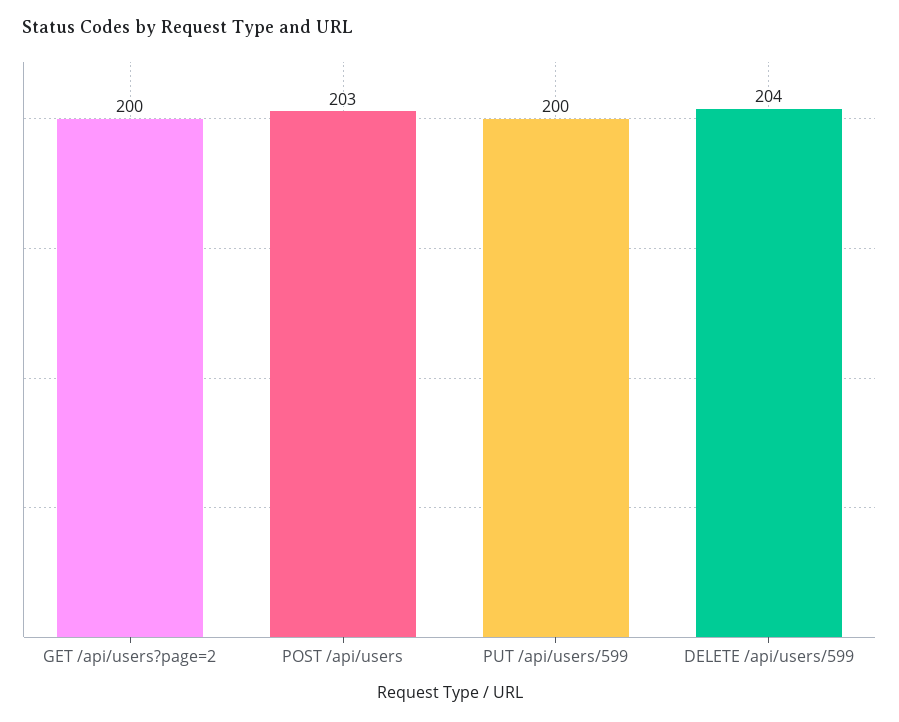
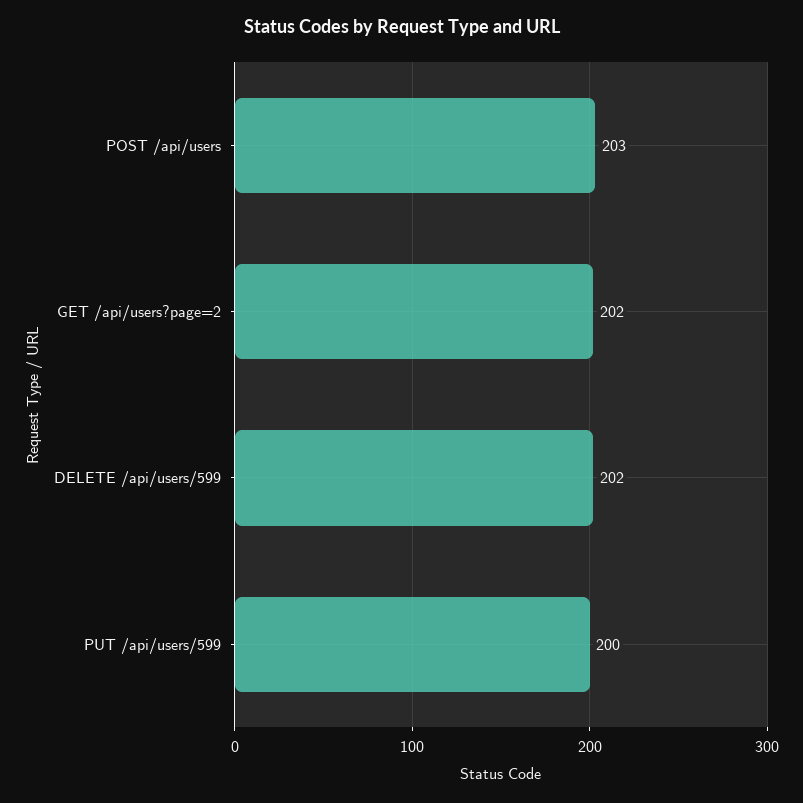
GET /api/users?page=2: 200 -> 202
DELETE /api/users/599: 204 -> 202

